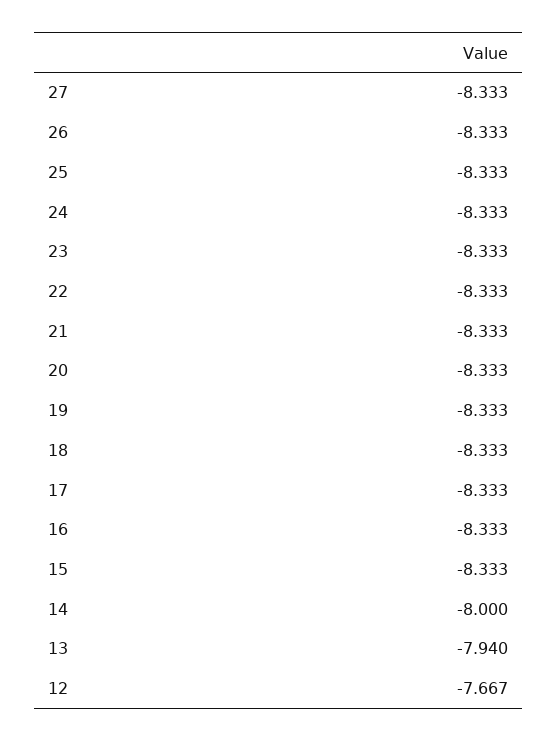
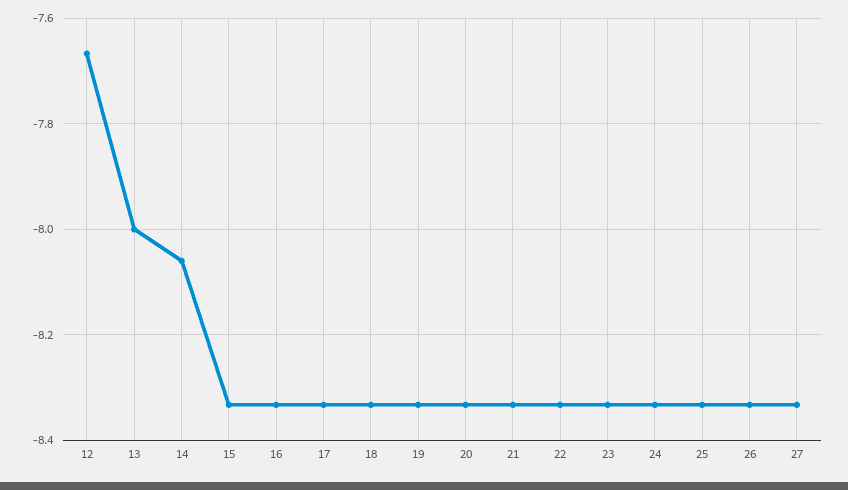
14: -8 -> -8.06
13: -7.94 -> -8

